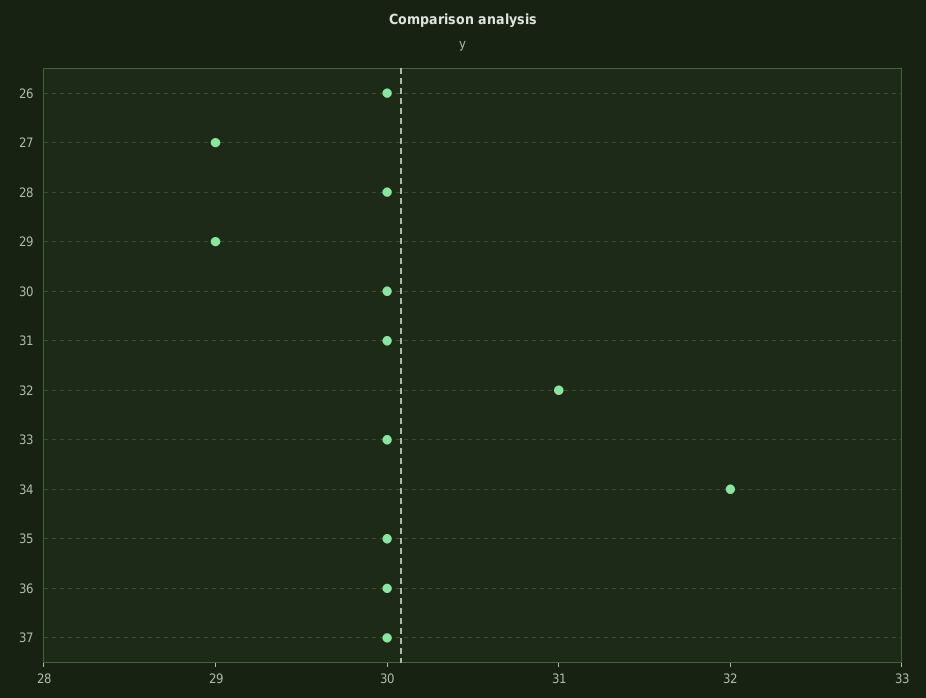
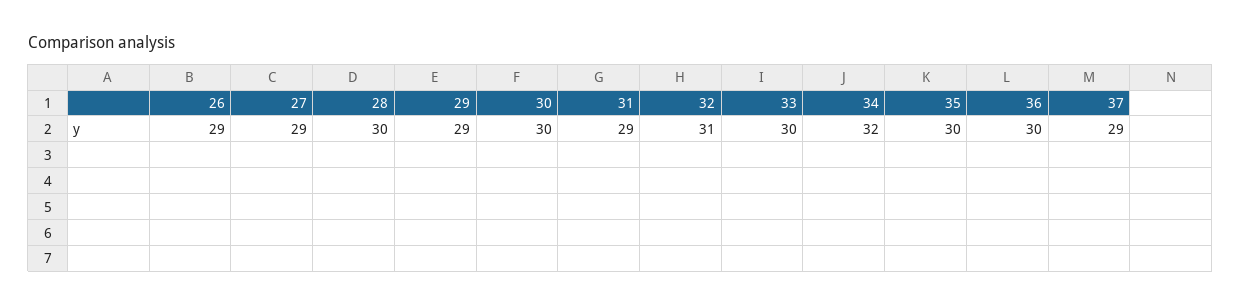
26: 30 -> 29
31: 30 -> 29
37: 30 -> 29

